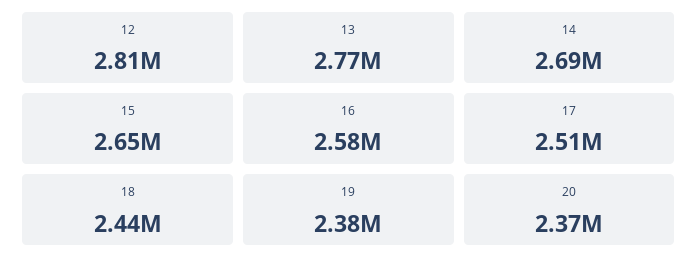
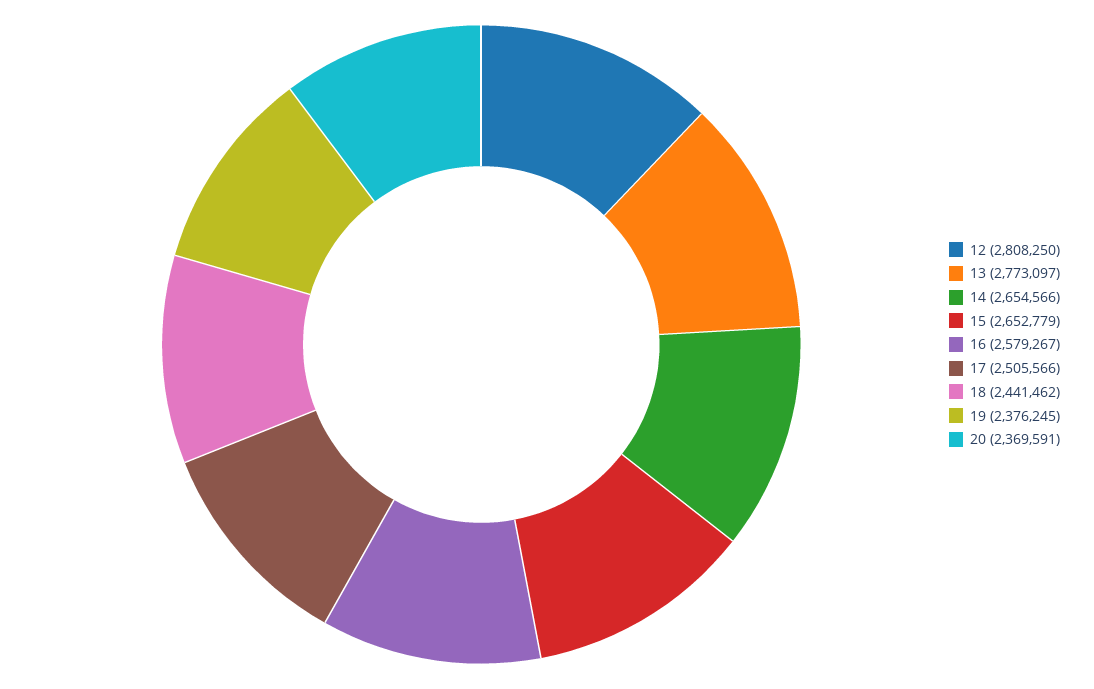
14: 2690000 -> 2654566

